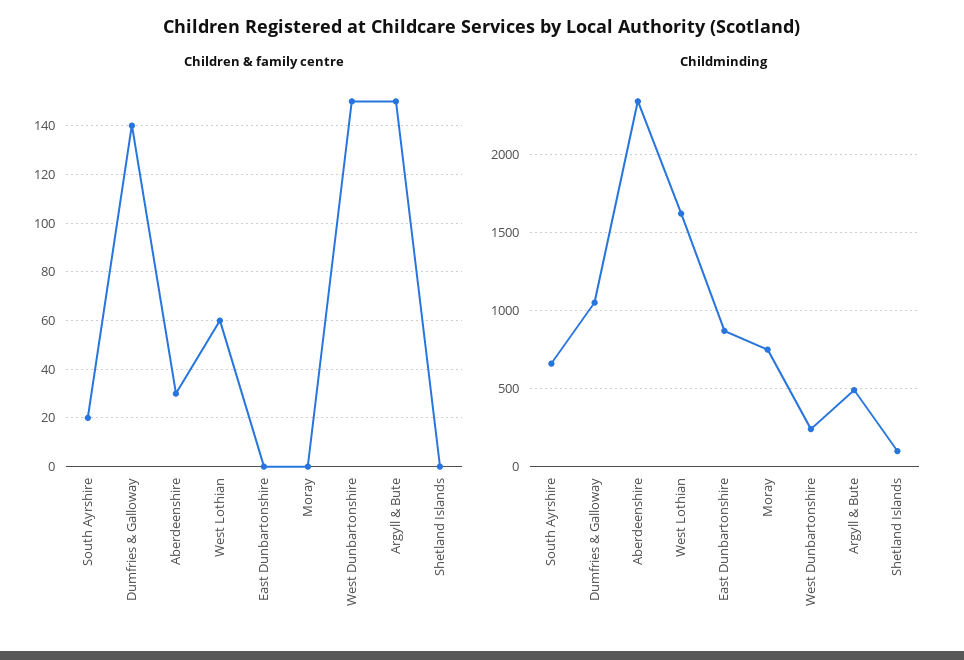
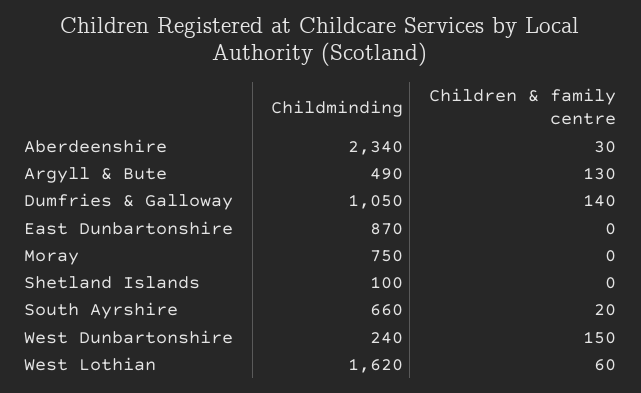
Children & family centre, Argyll & Bute: 150 -> 130

